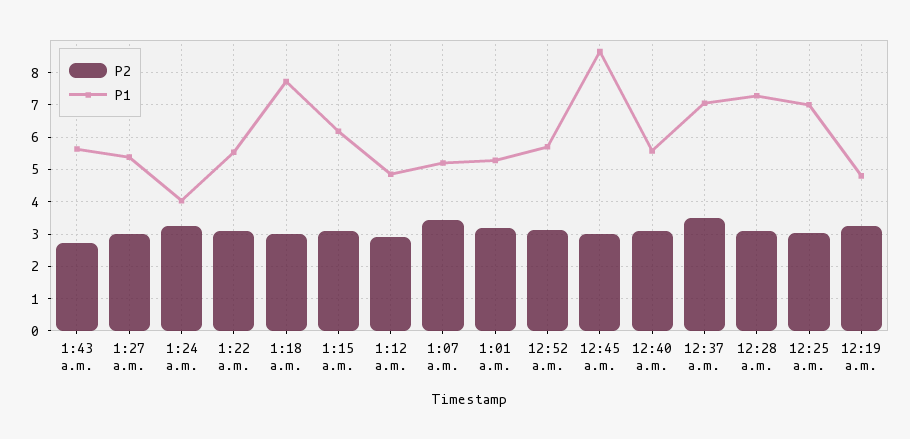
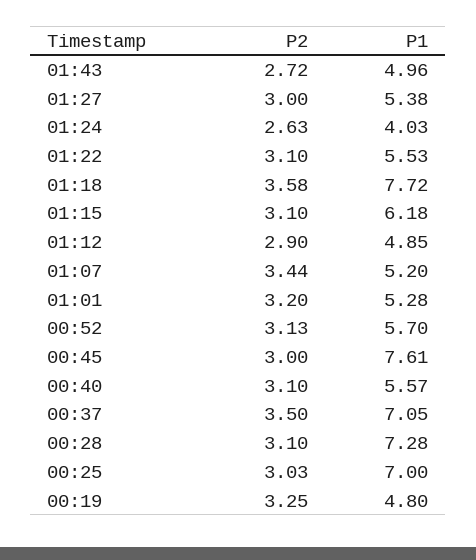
P1, 1:43 a.m.: 5.6 -> 4.96
P2, 1:24 a.m.: 3.2 -> 2.63
P2, 1:18 a.m.: 3 -> 3.58
P1, 12:45 a.m.: 8.6 -> 7.61

